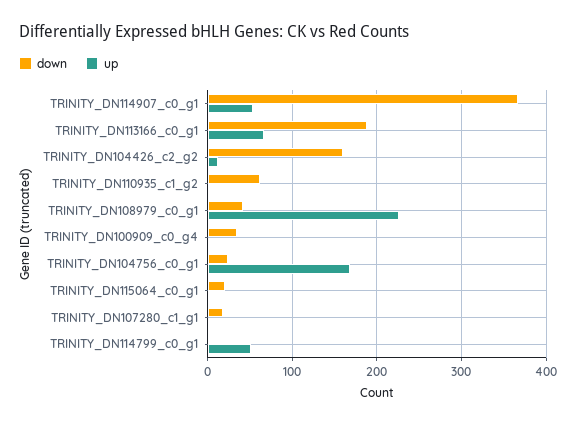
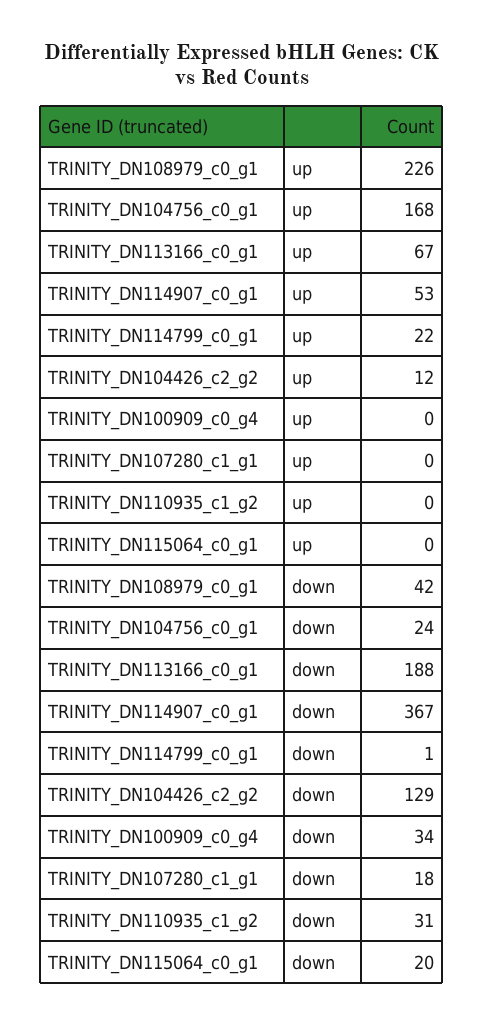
down, TRINITY_DN104426_c2_g2: 160 -> 129
down, TRINITY_DN110935_c1_g2: 60 -> 31
up, TRINITY_DN114799_c0_g1: 50 -> 22

